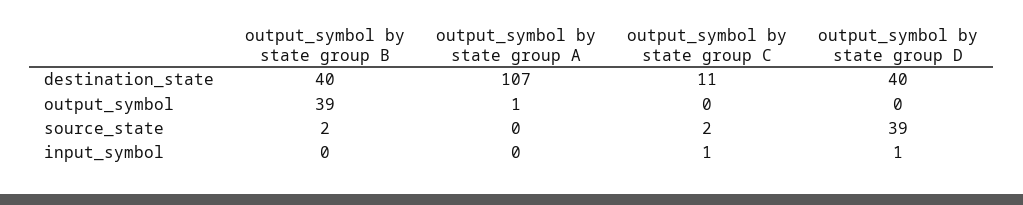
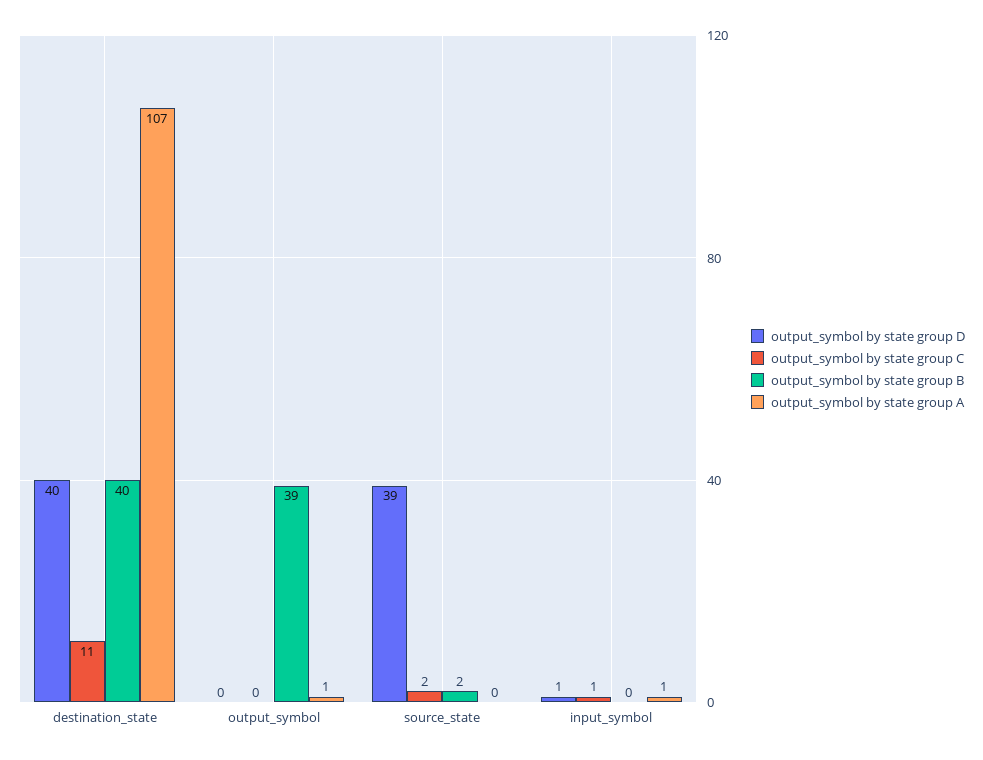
output_symbol by state group A, input_symbol: 0 -> 1

